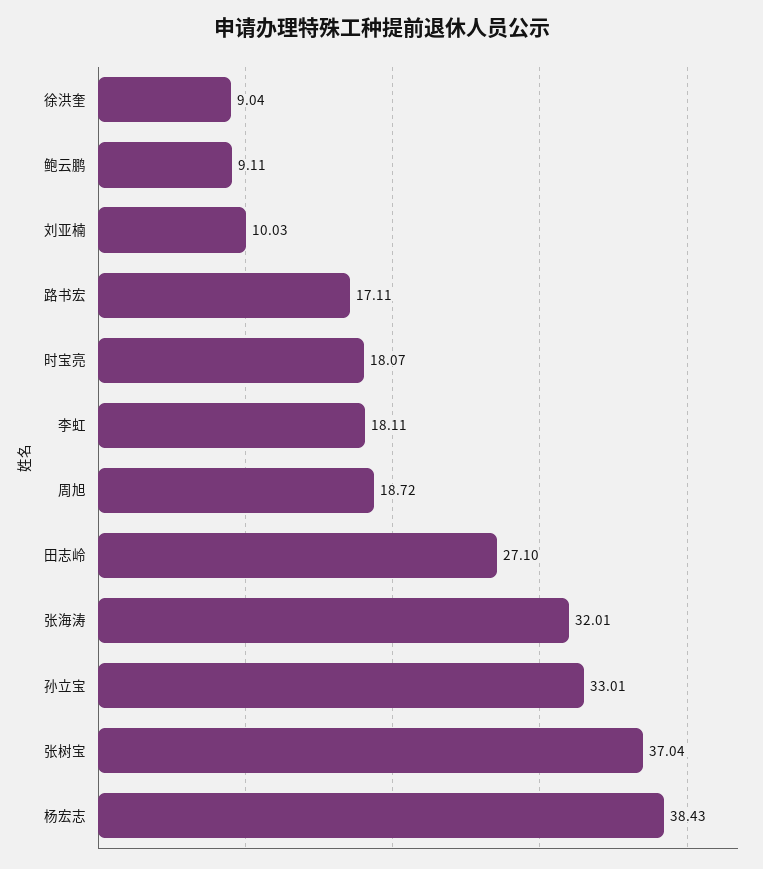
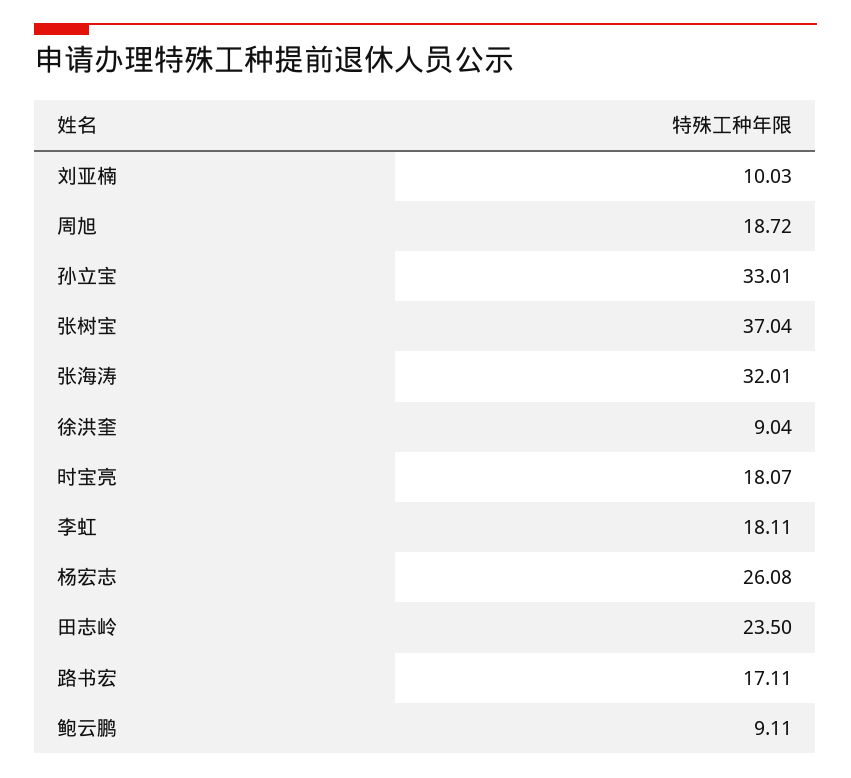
田志岭: 27.1 -> 23.5
杨宏志: 38.43 -> 26.08

